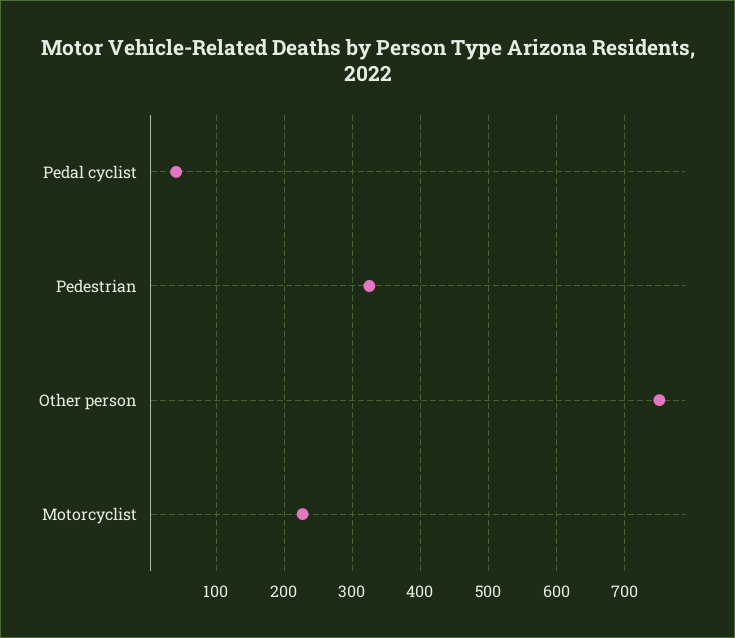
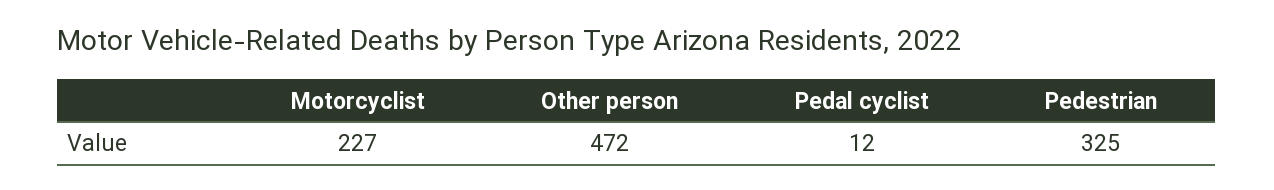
Pedal cyclist: 40 -> 12
Other person: 750 -> 472

